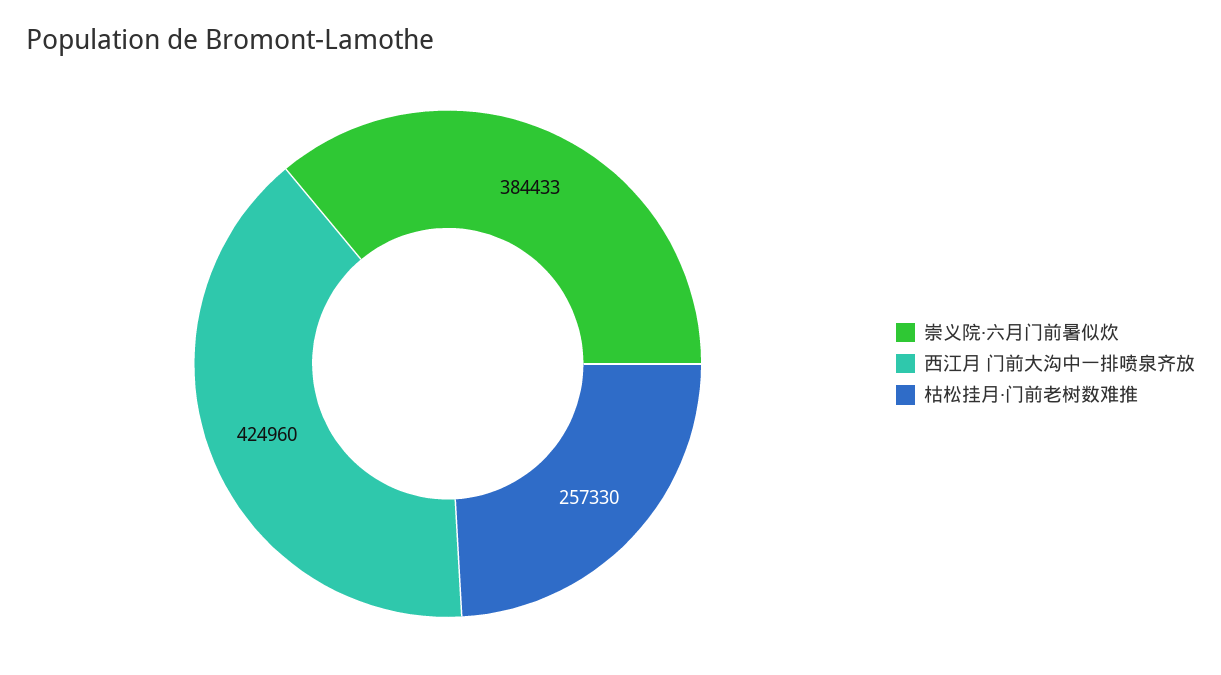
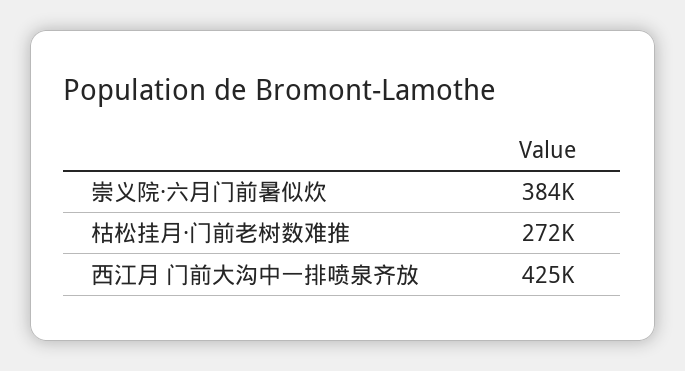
枯松挂月·门前老树数难推: 257330 -> 272000

